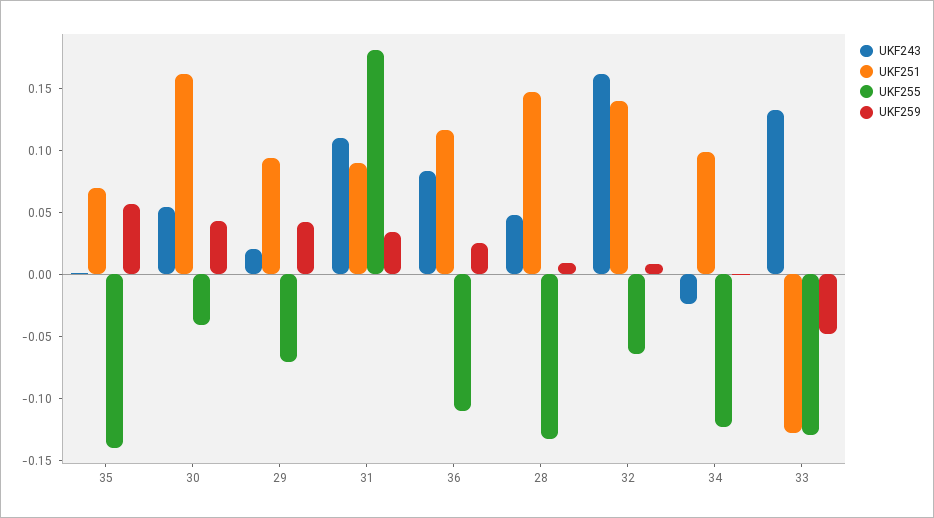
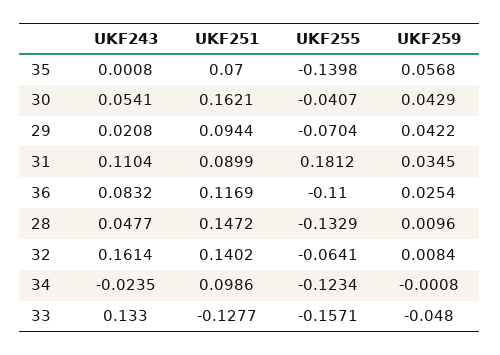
UKF255, 33: -0.13 -> -0.1571

